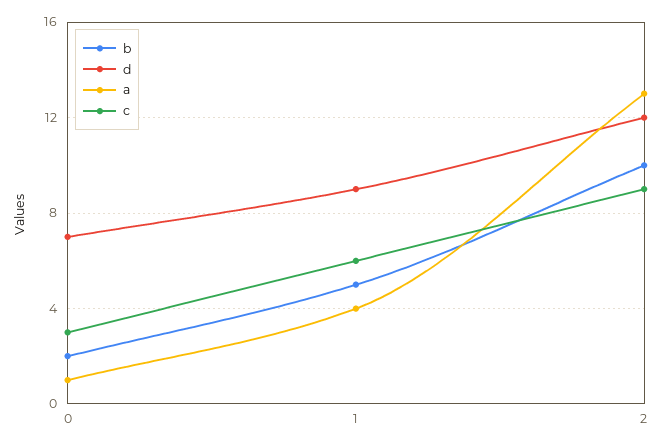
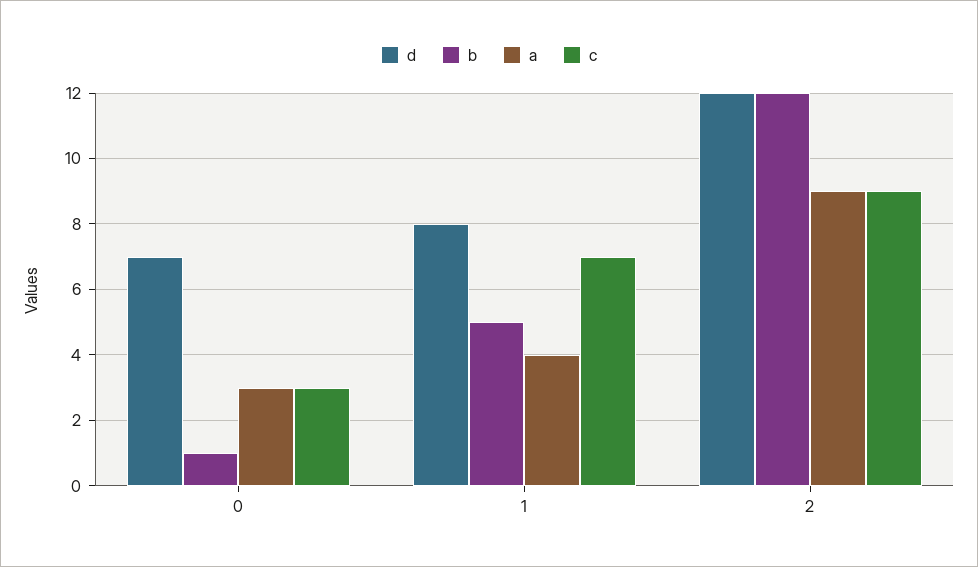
b, 0: 2 -> 1
a, 0: 1 -> 3
d, 1: 9 -> 8
c, 1: 6 -> 7
b, 2: 10 -> 12
a, 2: 13 -> 9

